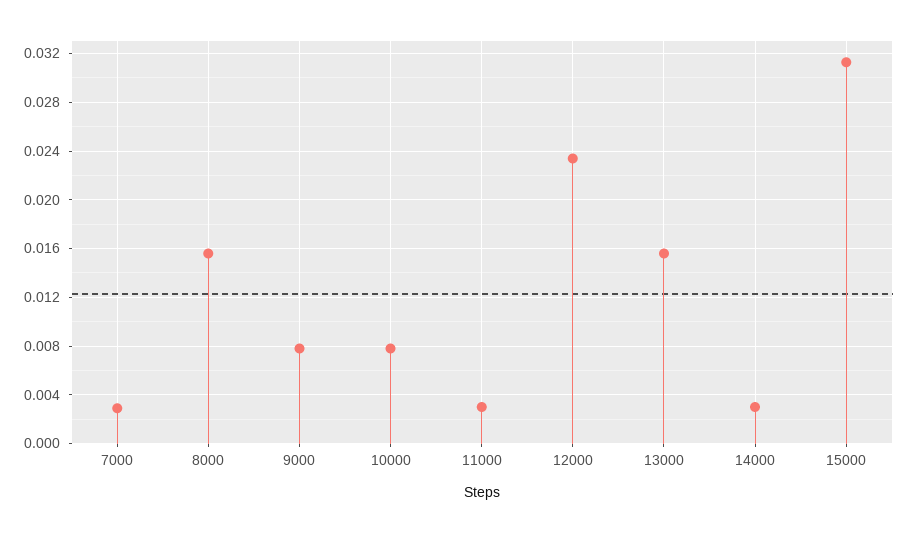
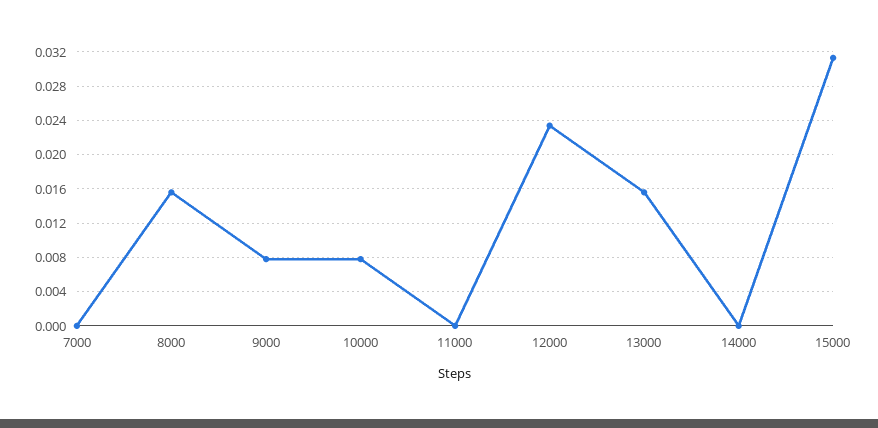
7000: 0.003 -> 0
11000: 0.003 -> 0
14000: 0.003 -> 0

